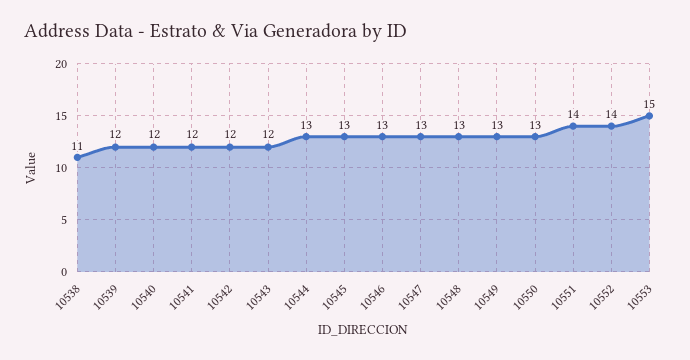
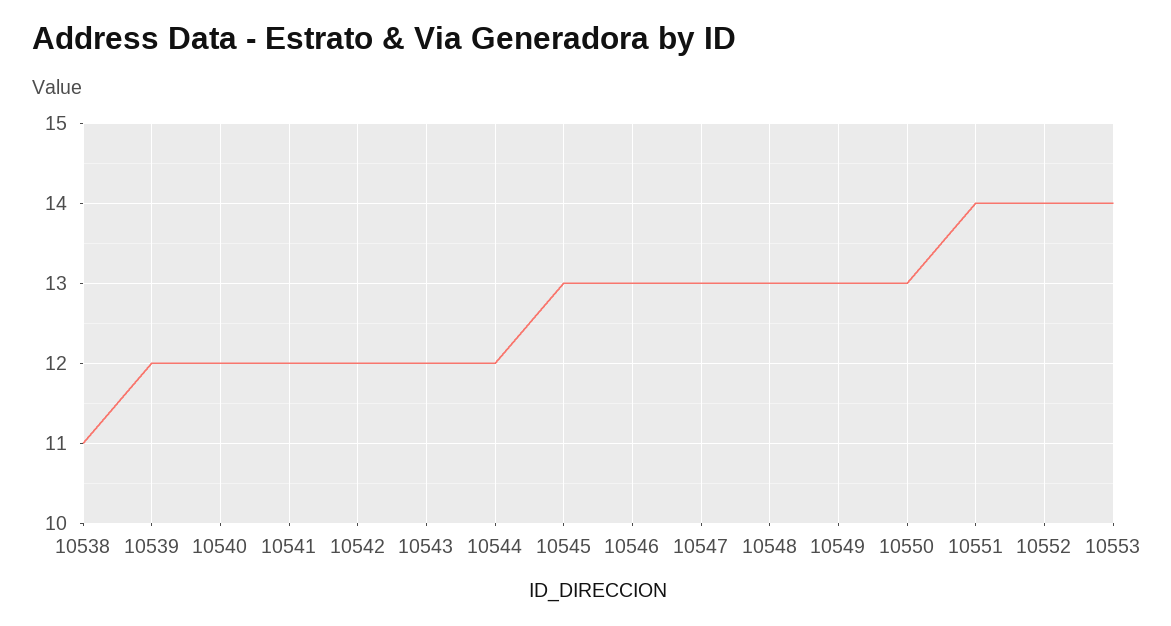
10544: 13 -> 12
10553: 15 -> 14

